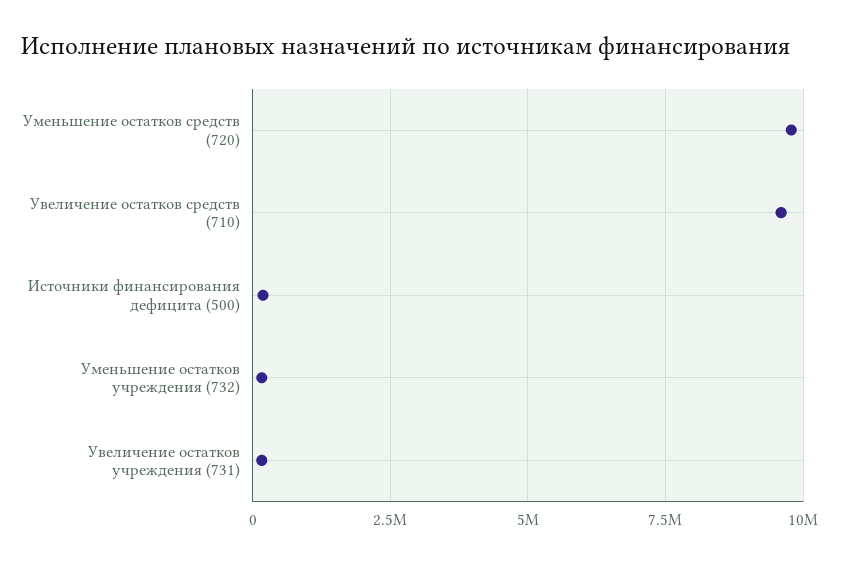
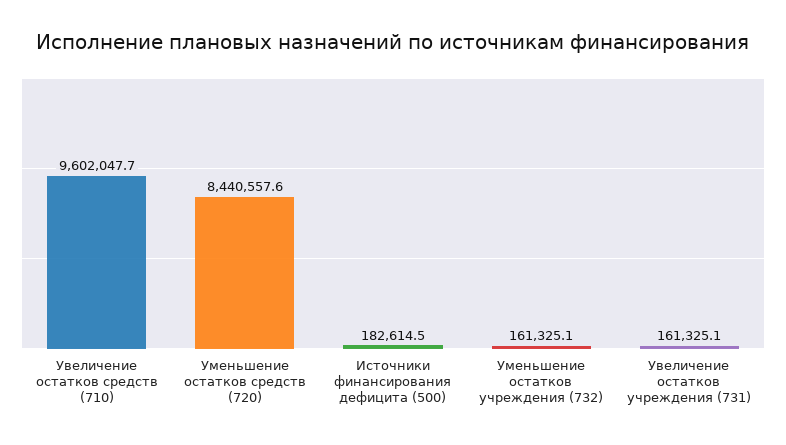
Уменьшение остатков средств (720): 9750000 -> 8440557.6

